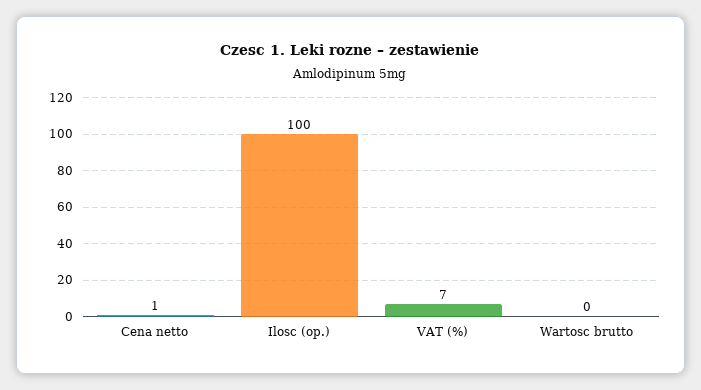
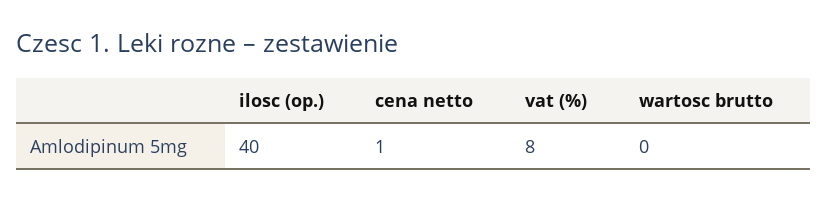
Ilosc (op.): 100 -> 40
VAT (%): 7 -> 8

